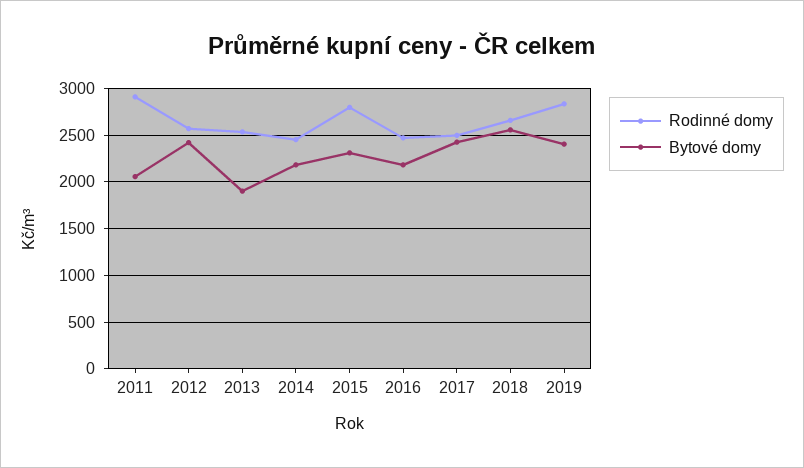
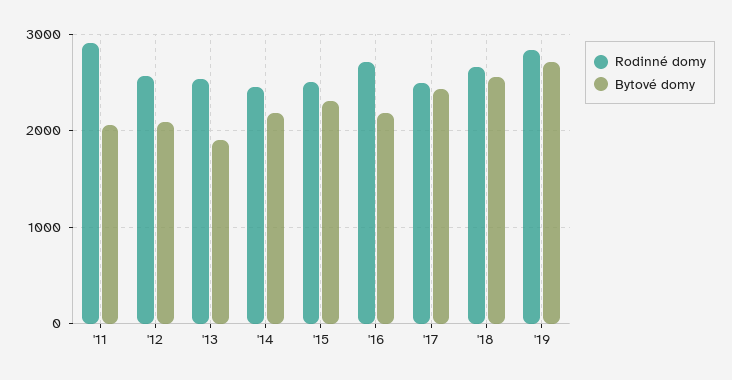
Bytové domy, 2012: 2400 -> 2100
Rodinné domy, 2015: 2800 -> 2500
Rodinné domy, 2016: 2500 -> 2700
Bytové domy, 2019: 2400 -> 2700

